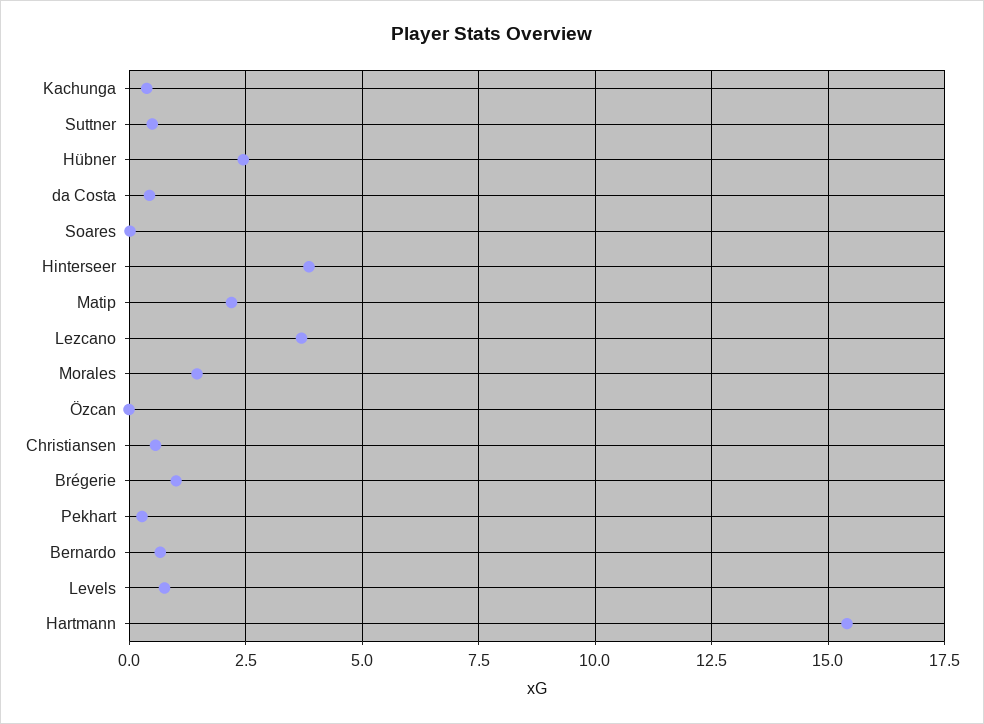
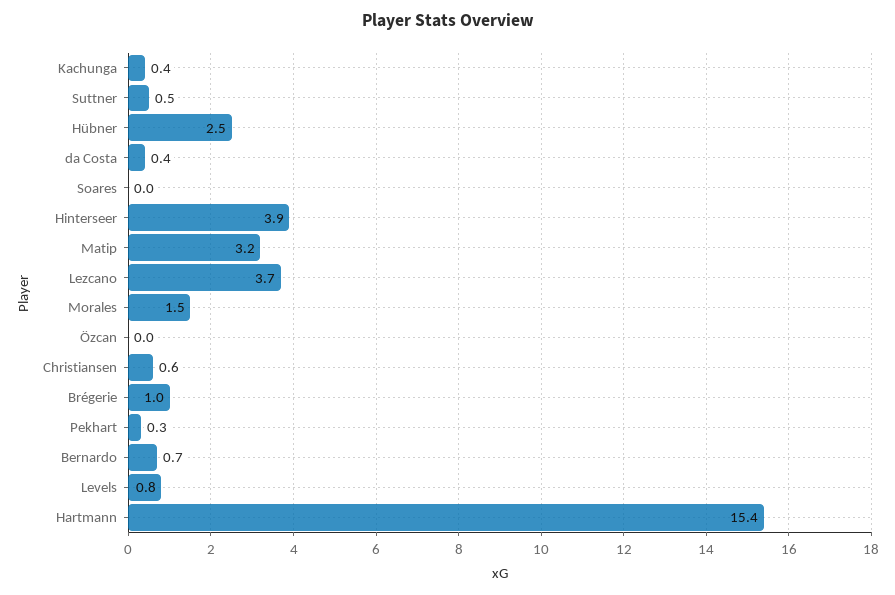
Matip: 2.25 -> 3.2

